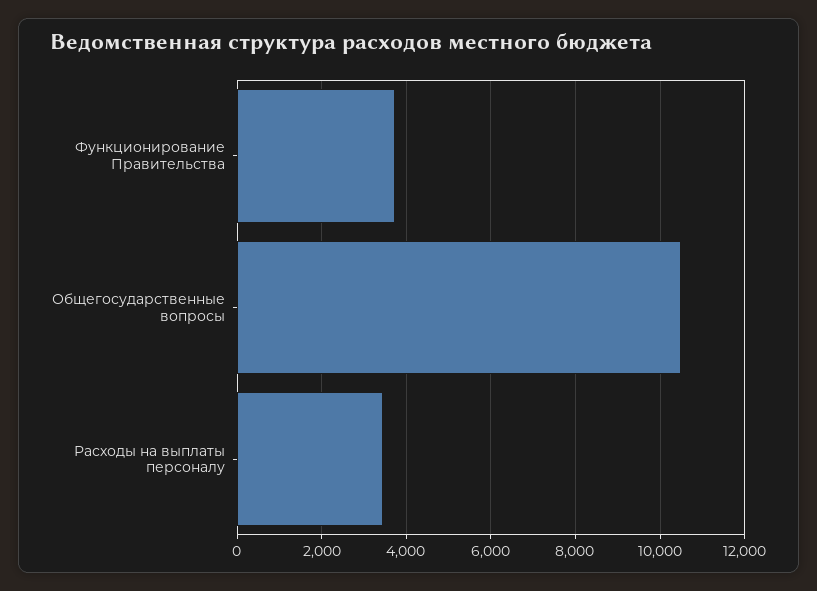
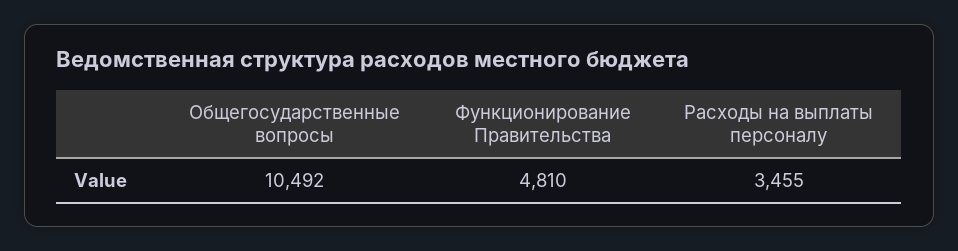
Функционирование Правительства: 3800 -> 4810

